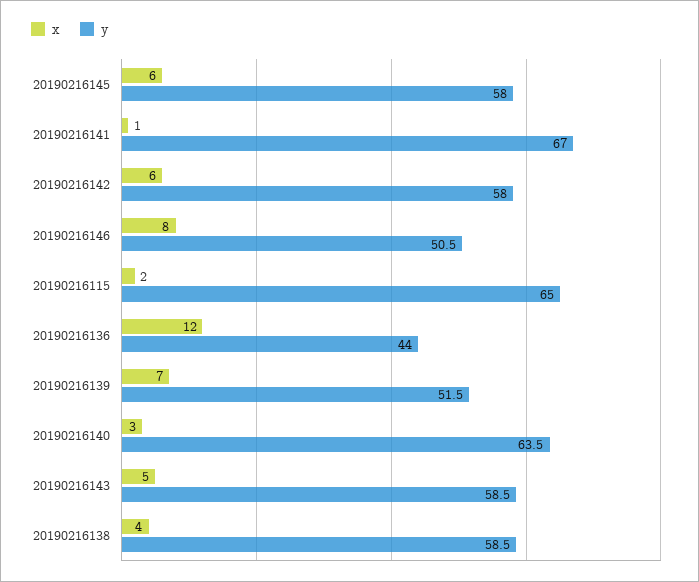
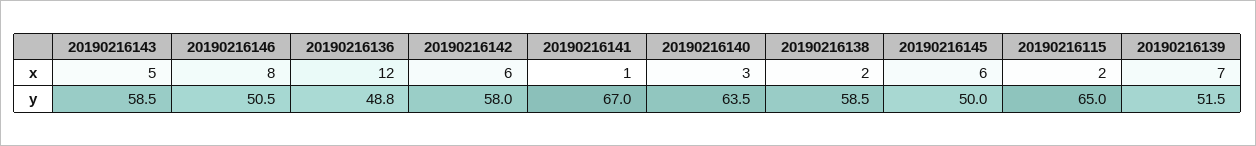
y, 20190216145: 58 -> 50
y, 20190216136: 44 -> 48.8
x, 20190216138: 4 -> 2

